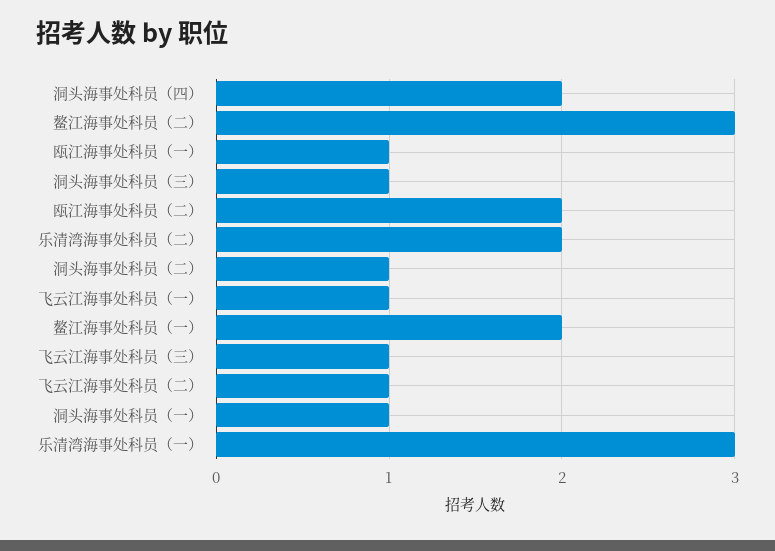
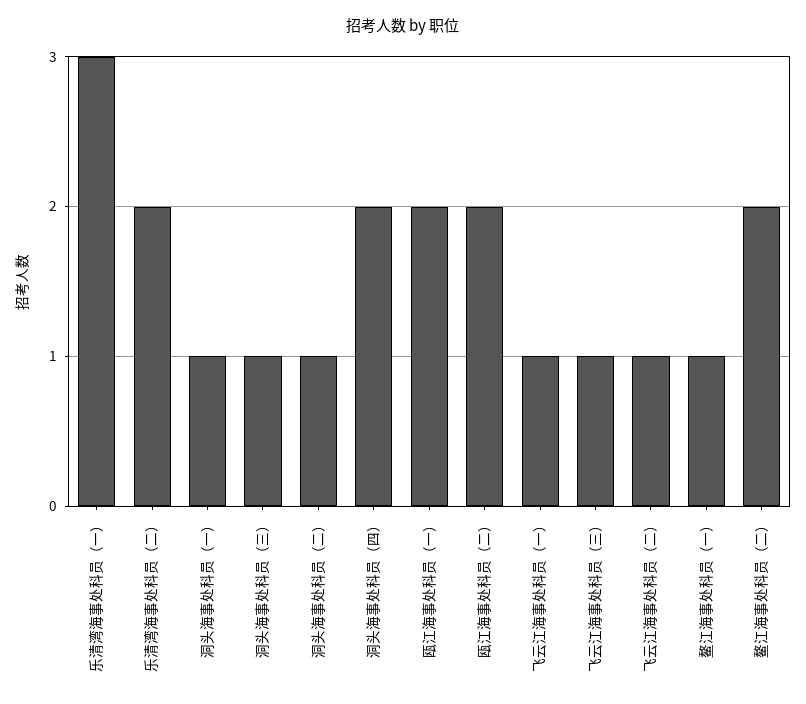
鳌江海事处科员（二）: 3 -> 2
瓯江海事处科员（一）: 1 -> 2
鳌江海事处科员（一）: 2 -> 1

